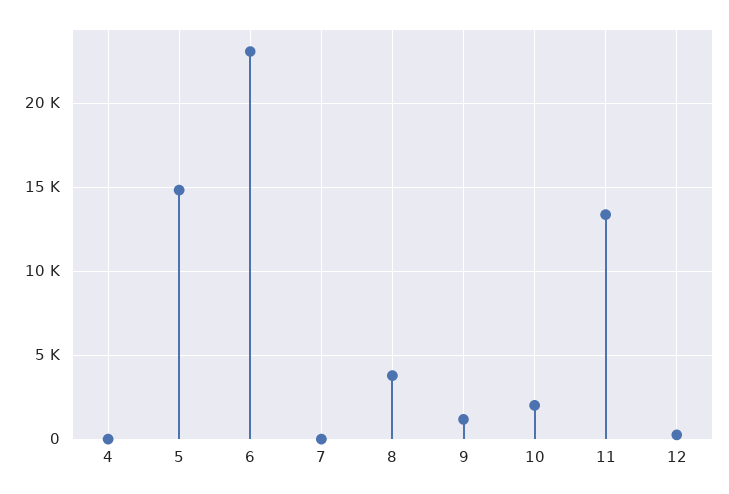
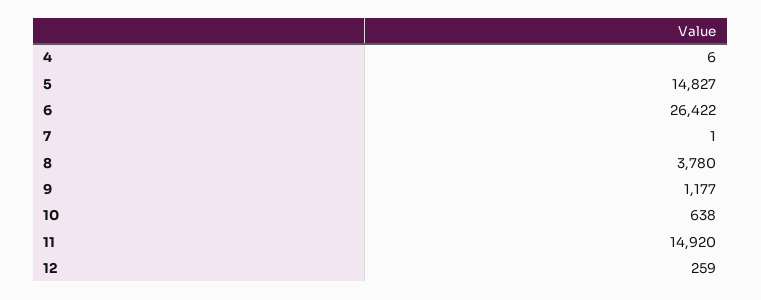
6: 23000 -> 26422
10: 2000 -> 638
11: 13500 -> 14920

